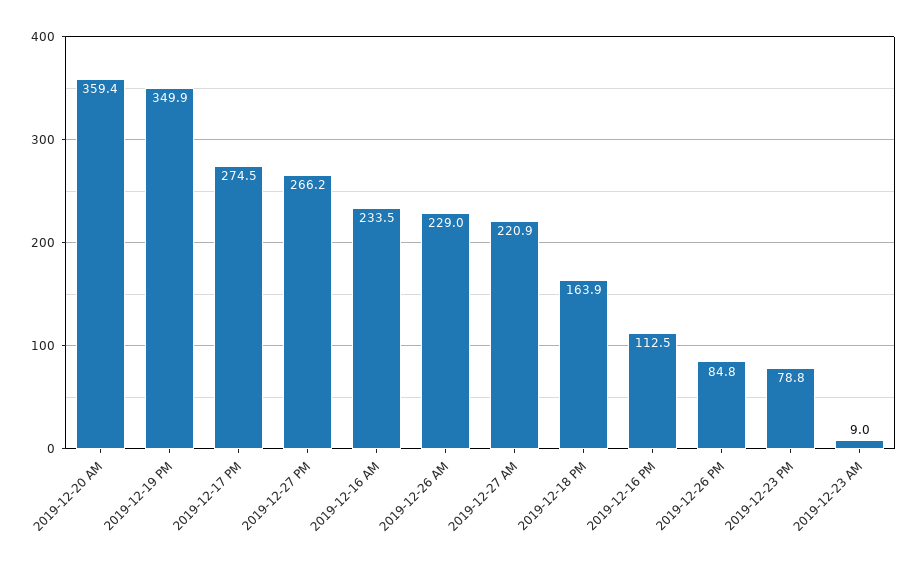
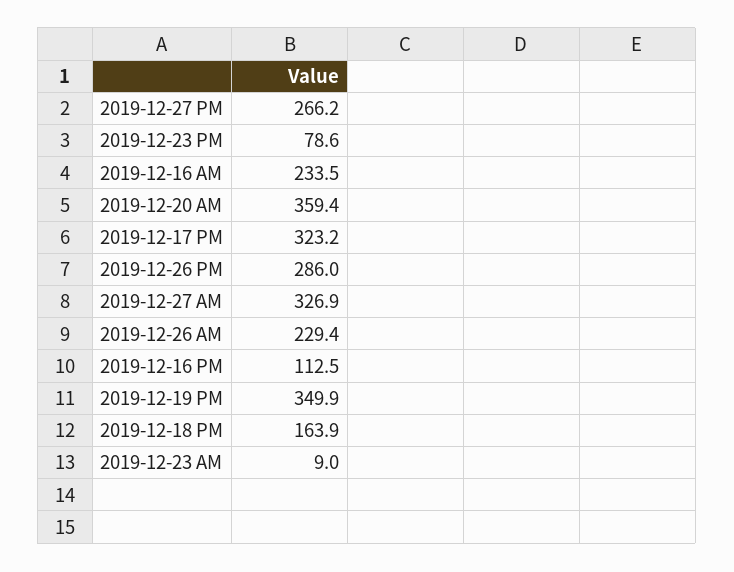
2019-12-17 PM: 274.5 -> 323.2
2019-12-26 AM: 229 -> 229.4
2019-12-27 AM: 220.9 -> 326.9
2019-12-26 PM: 84.8 -> 286
2019-12-23 PM: 78.8 -> 78.6

